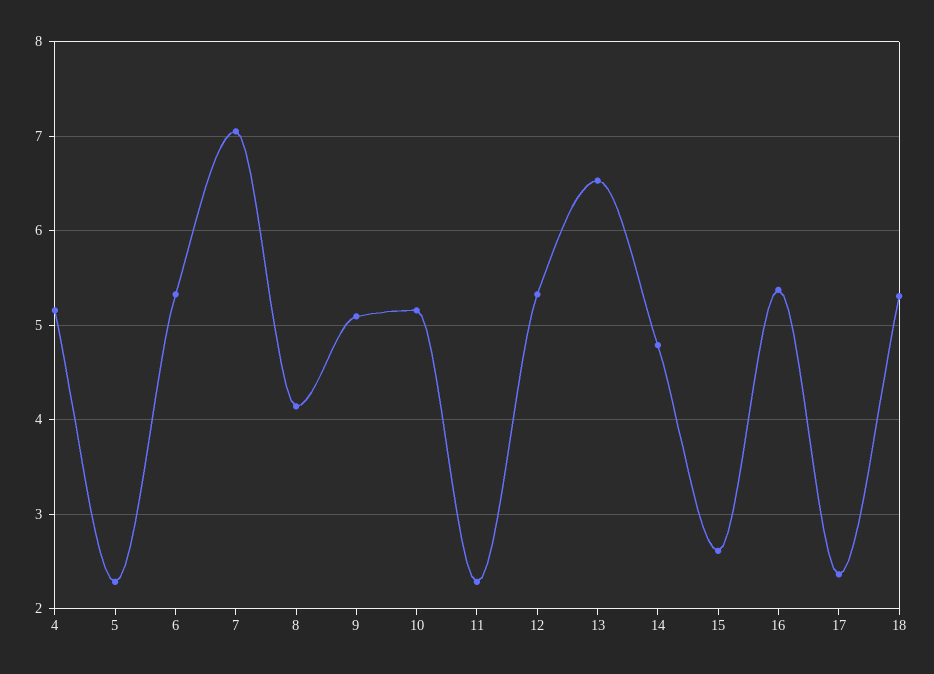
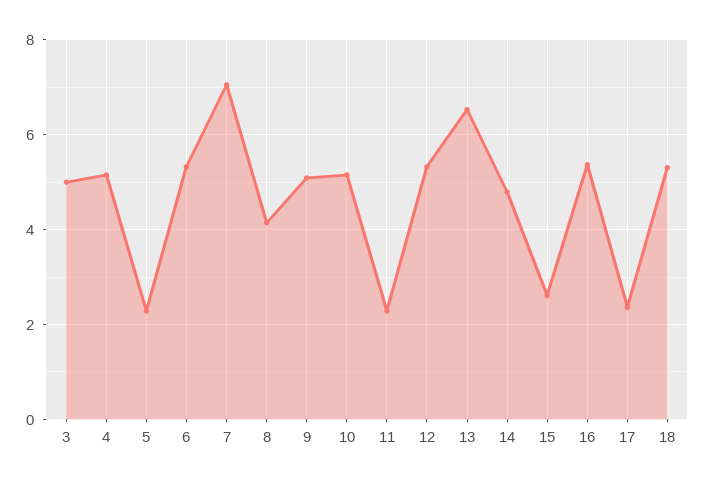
3: none -> 5

